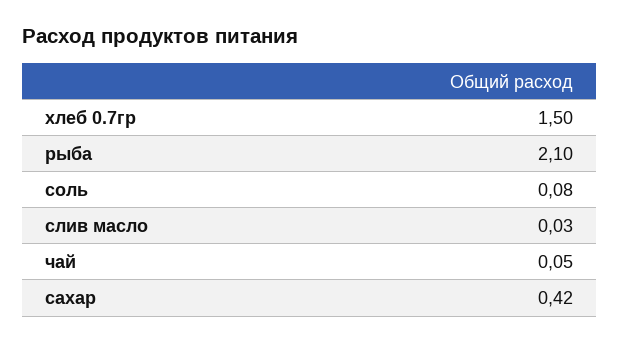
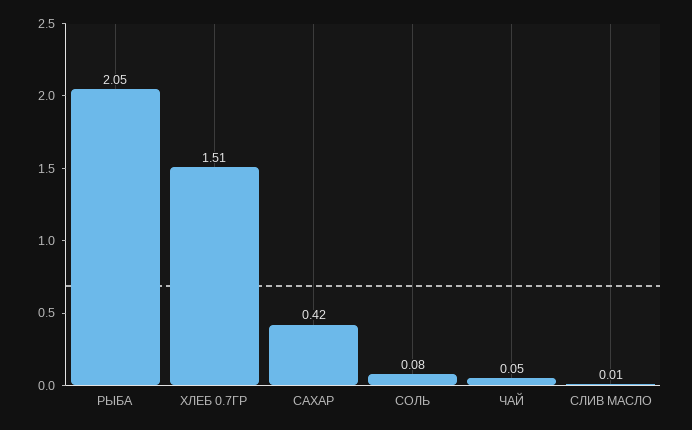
хлеб 0.7гр: 1.5 -> 1.51
рыба: 2.1 -> 2.05
слив масло: 0.03 -> 0.01

